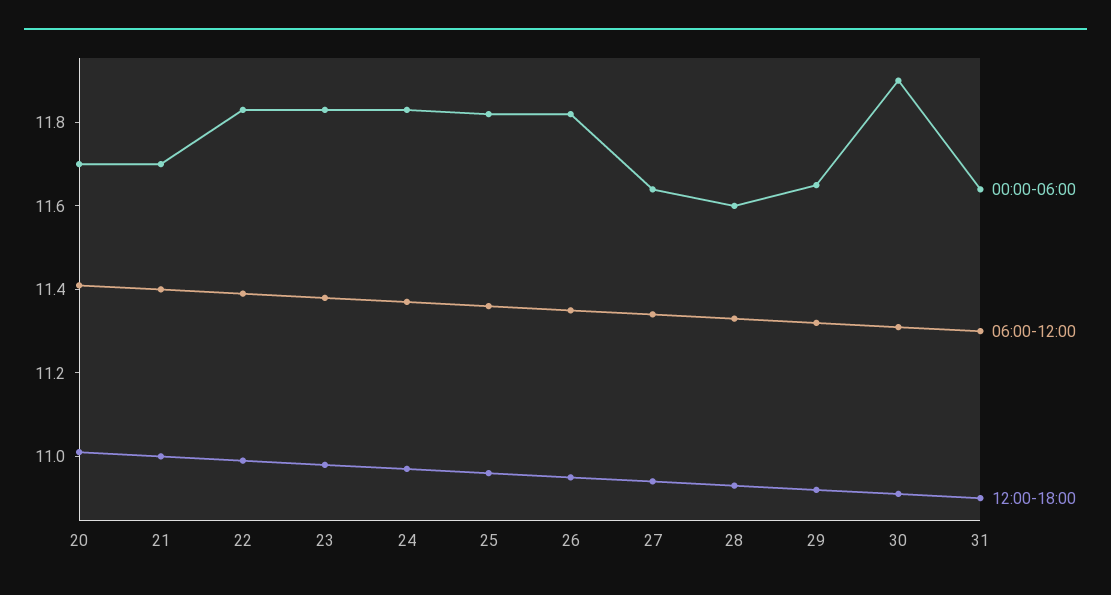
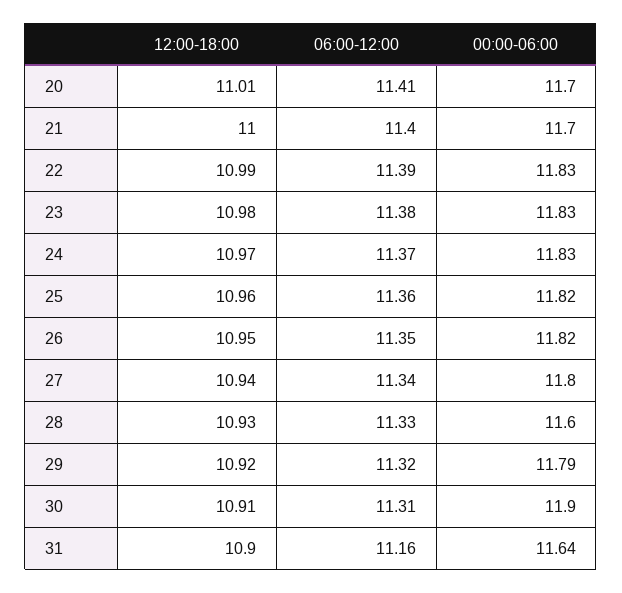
00:00-06:00, 27: 11.65 -> 11.8
00:00-06:00, 29: 11.65 -> 11.79
06:00-12:00, 31: 11.3 -> 11.16

